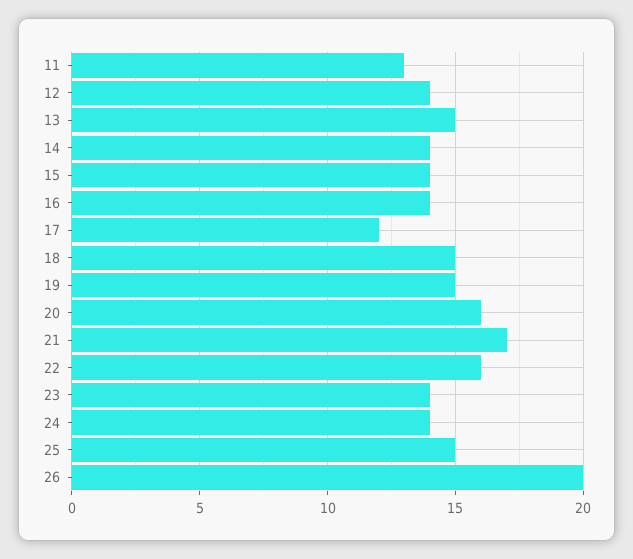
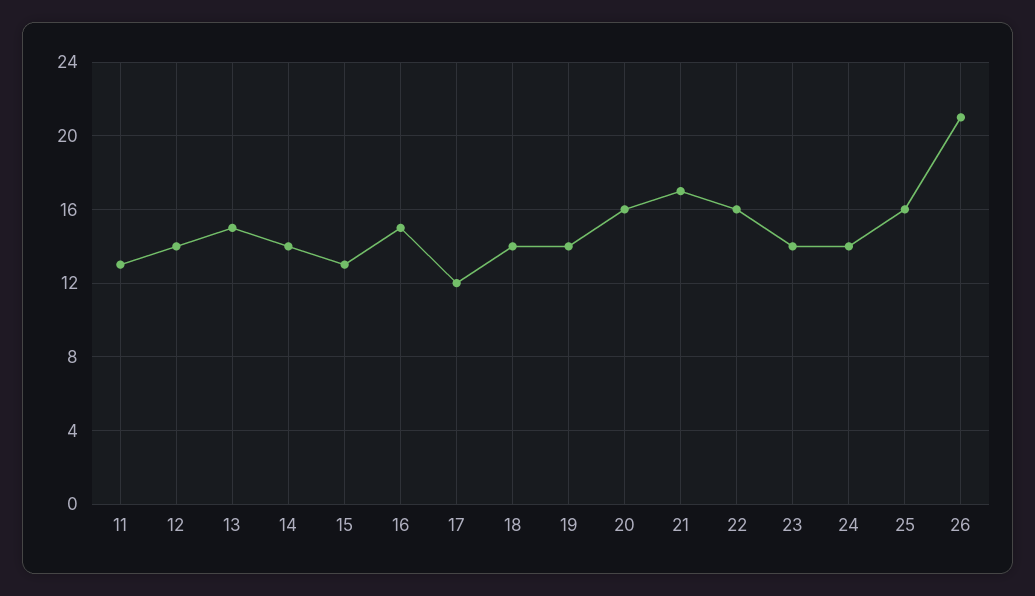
15: 14 -> 13
16: 14 -> 15
18: 15 -> 14
19: 15 -> 14
25: 15 -> 16
26: 20 -> 21

